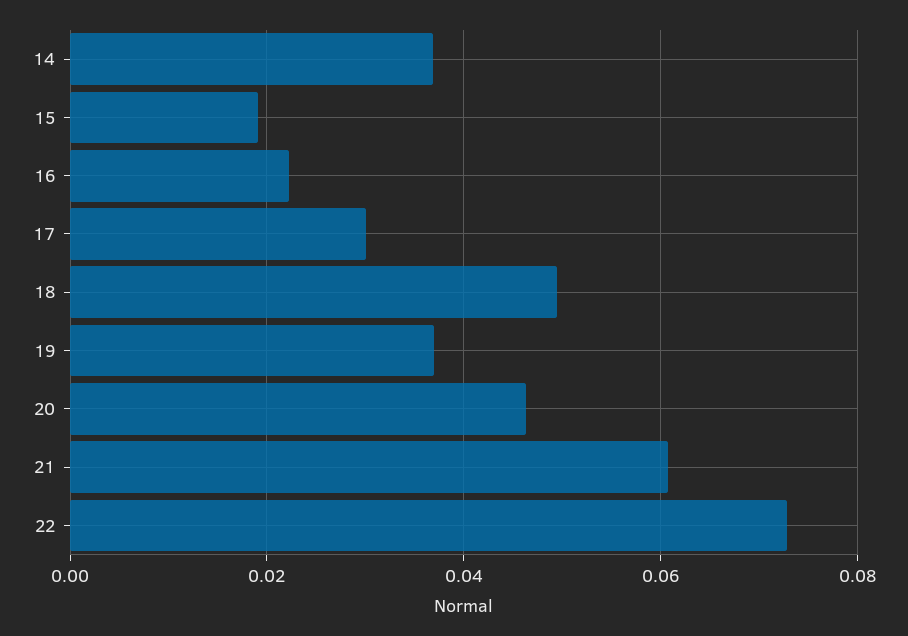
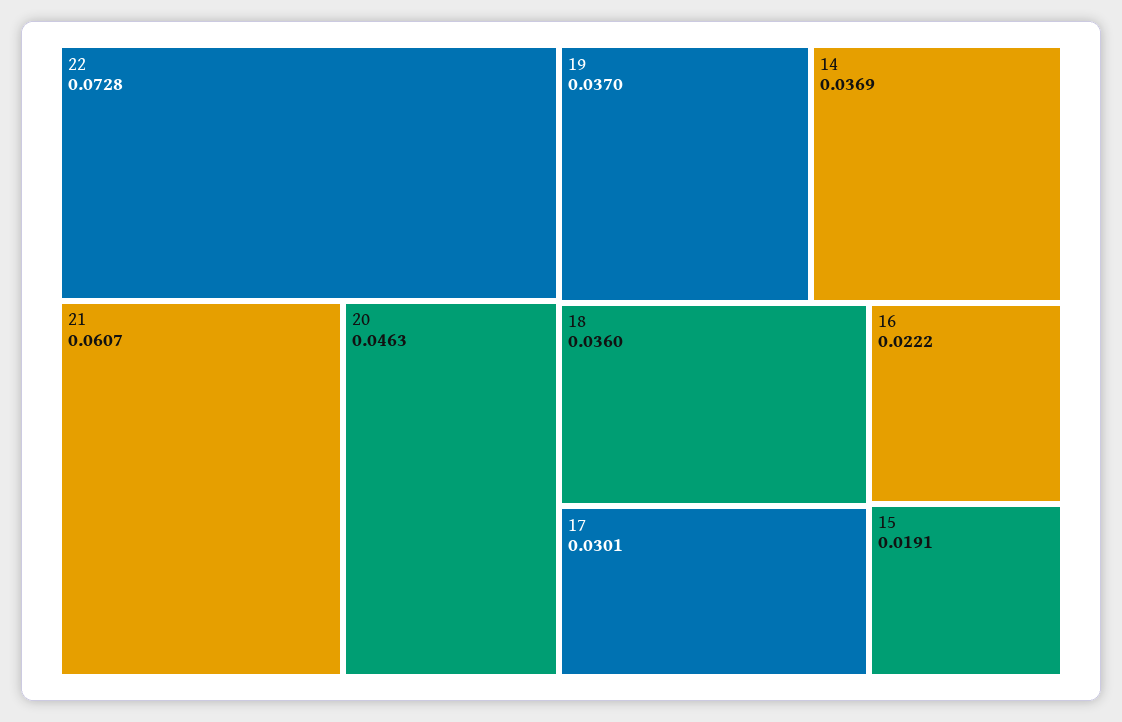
18: 0.05 -> 0.036

